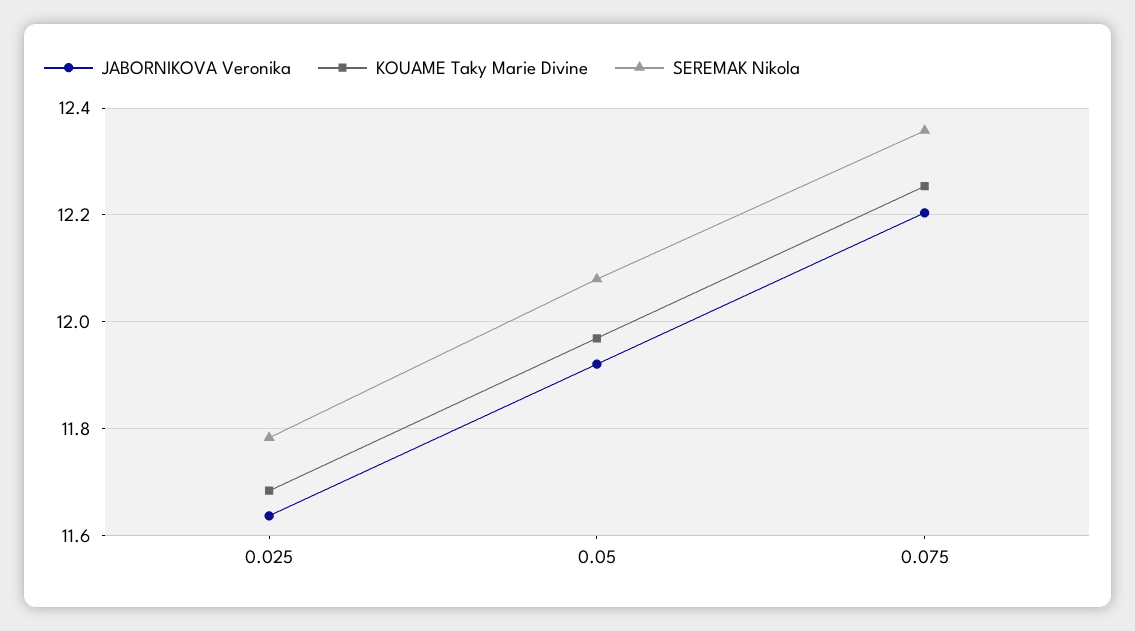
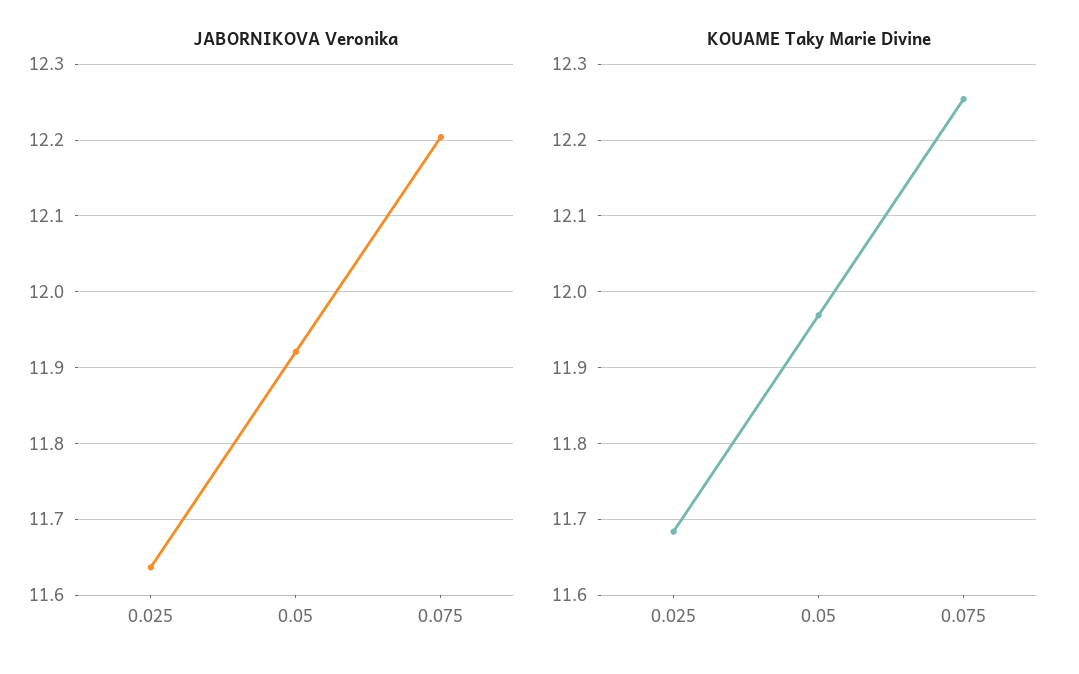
SEREMAK Nikola, 0.025: 11.78 -> none
SEREMAK Nikola, 0.05: 12.08 -> none
SEREMAK Nikola, 0.075: 12.36 -> none

